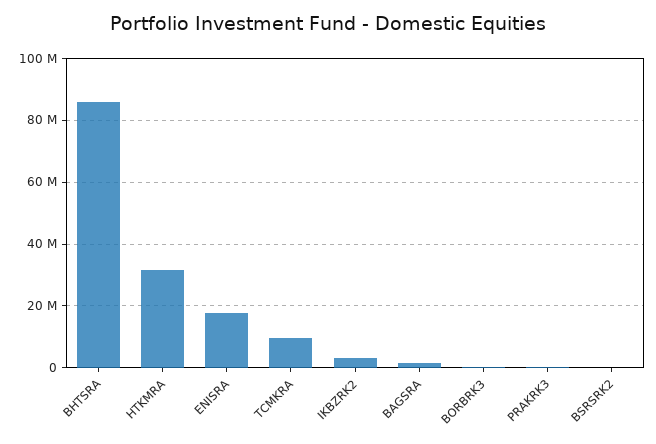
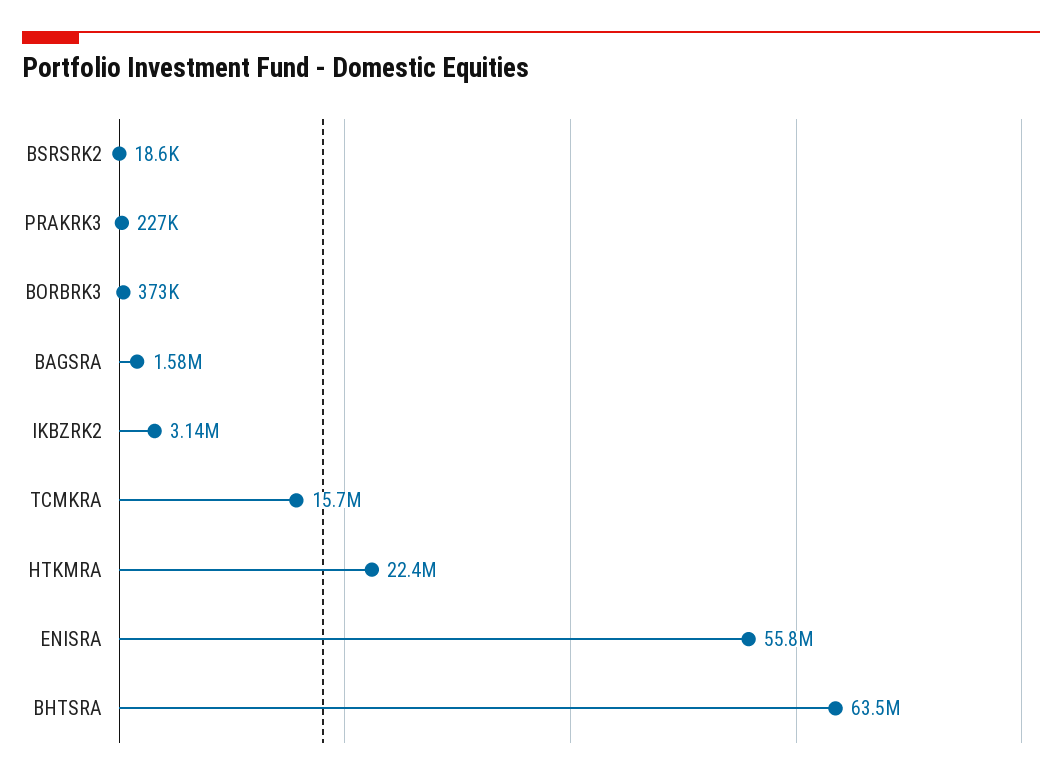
BHTSRA: 86000000 -> 63500000
HTKMRA: 32000000 -> 22400000
ENISRA: 18000000 -> 55800000
TCMKRA: 10000000 -> 15700000

